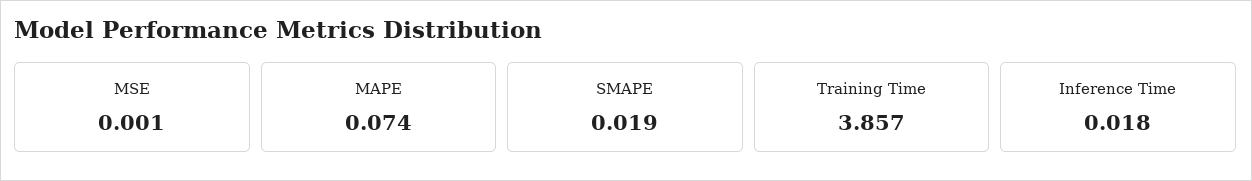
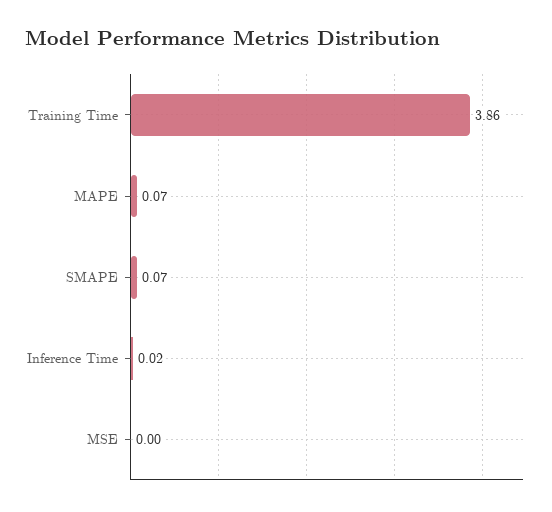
SMAPE: 0.019 -> 0.07

